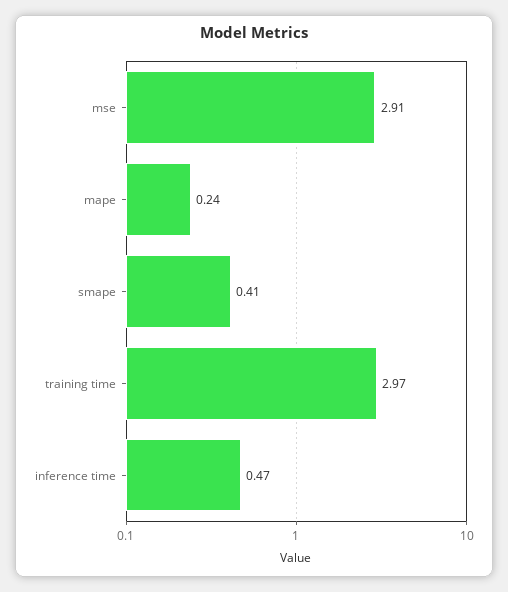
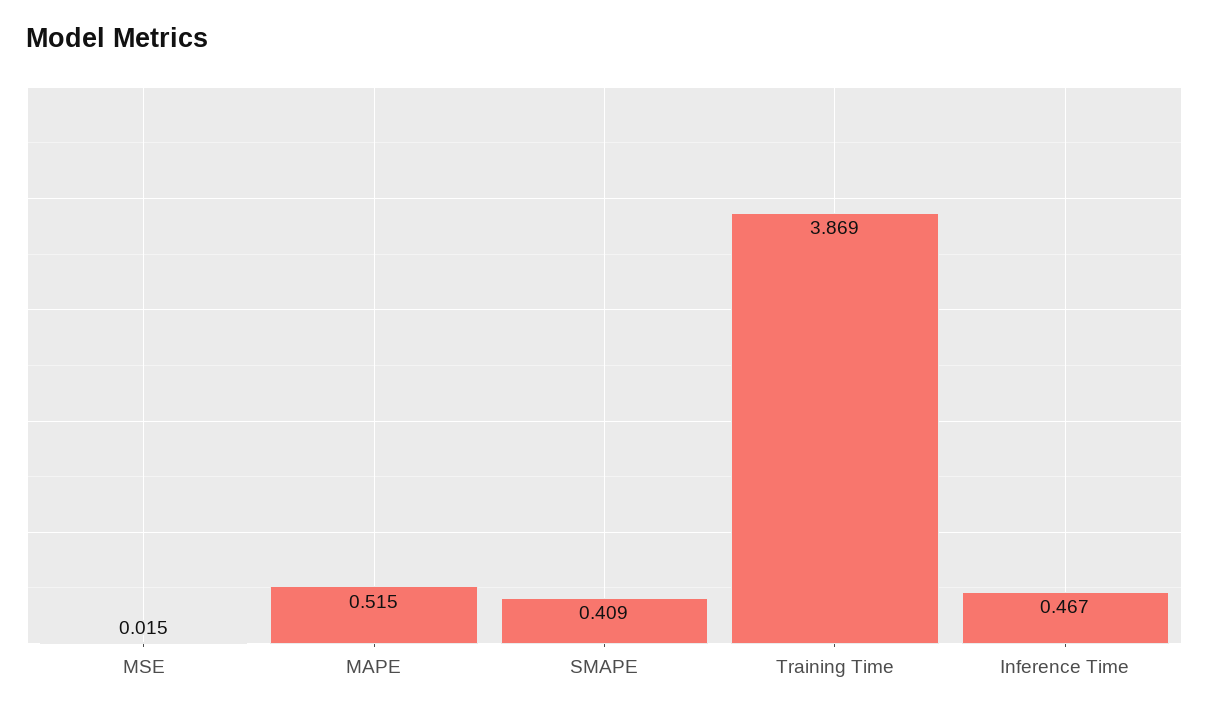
mse: 2.91 -> 0.015
mape: 0.24 -> 0.515
training time: 2.97 -> 3.869

